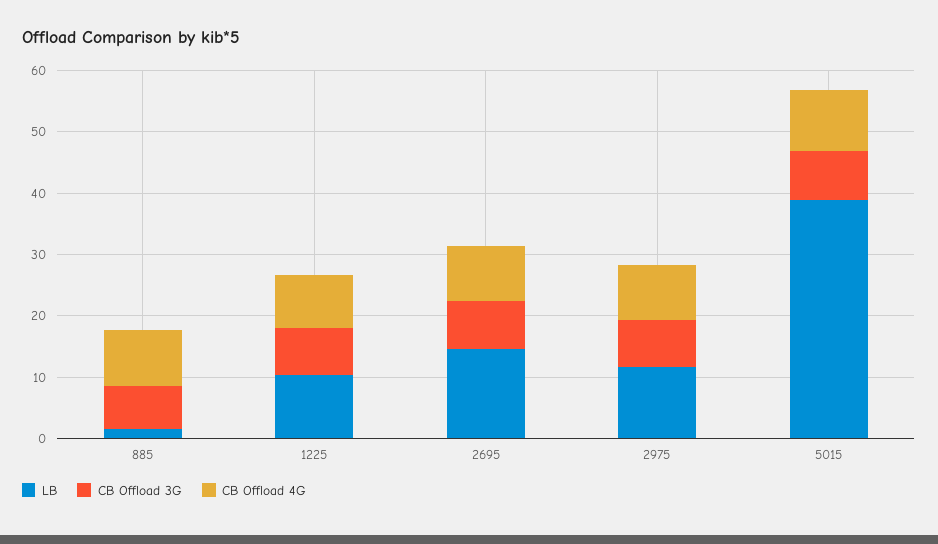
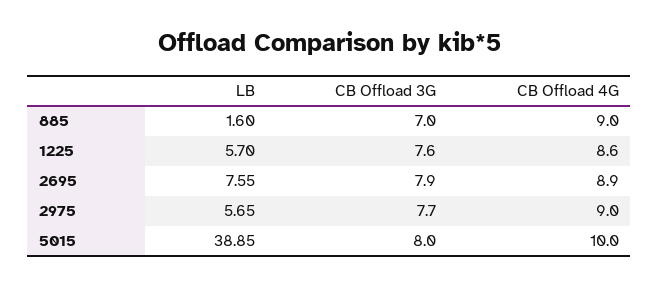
LB, 1225: 10 -> 5.7
LB, 2695: 14 -> 7.55
LB, 2975: 12 -> 5.65

